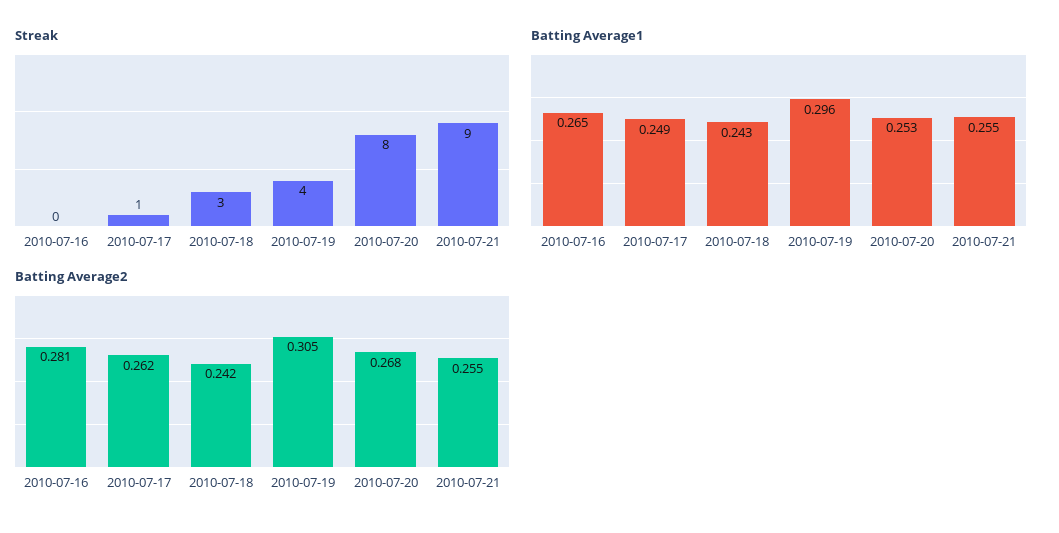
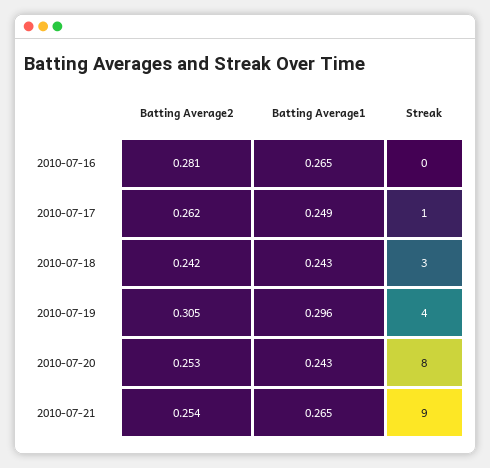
Batting Average1, 2010-07-20: 0.253 -> 0.243
Batting Average1, 2010-07-21: 0.255 -> 0.265
Batting Average2, 2010-07-20: 0.268 -> 0.253
Batting Average2, 2010-07-21: 0.255 -> 0.254

